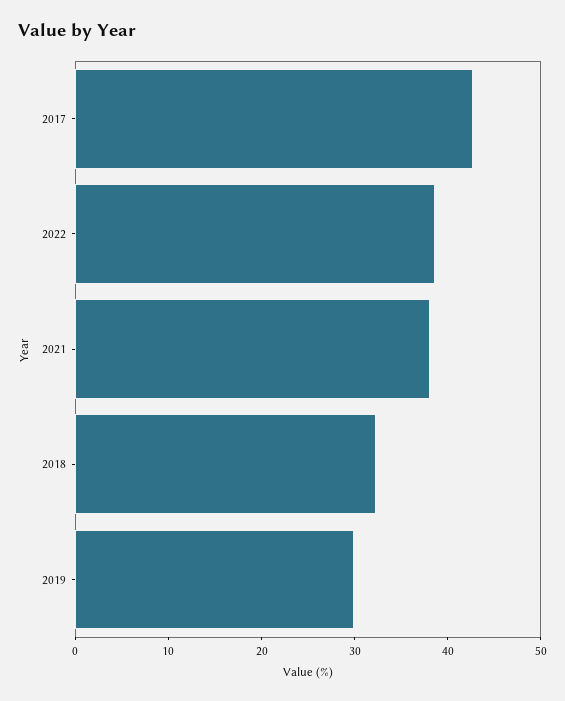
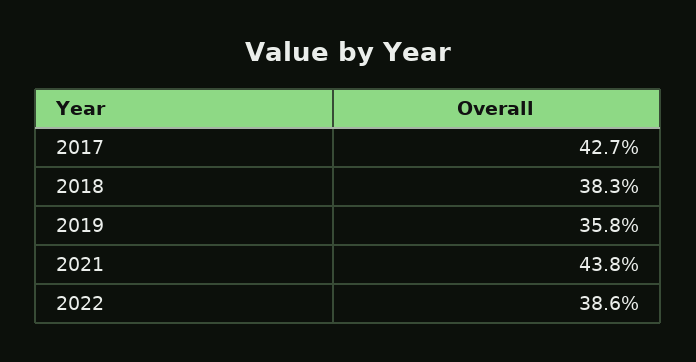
2021: 38 -> 43.8
2018: 32 -> 38.3
2019: 30 -> 35.8

